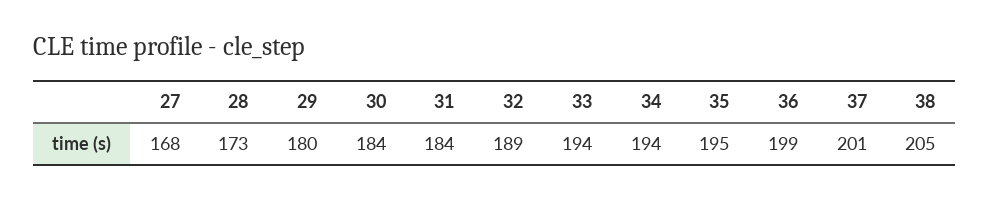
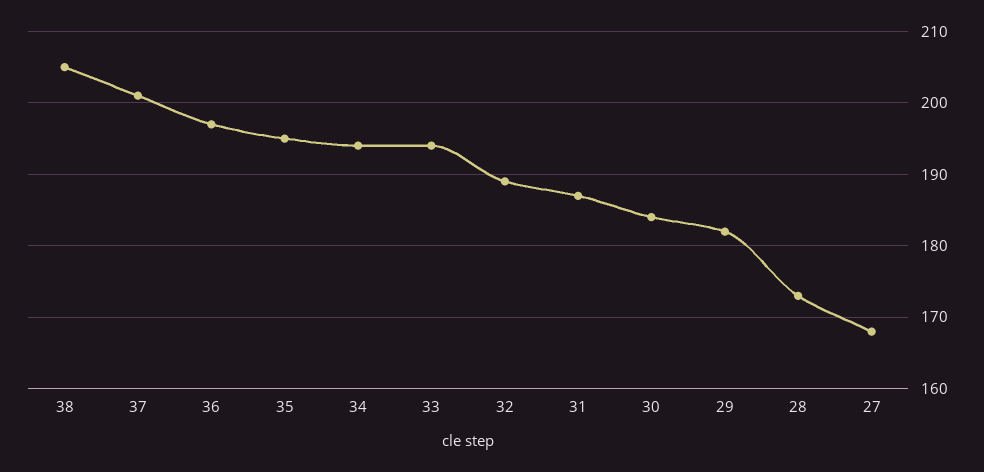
29: 180 -> 182
31: 184 -> 187
36: 199 -> 197

